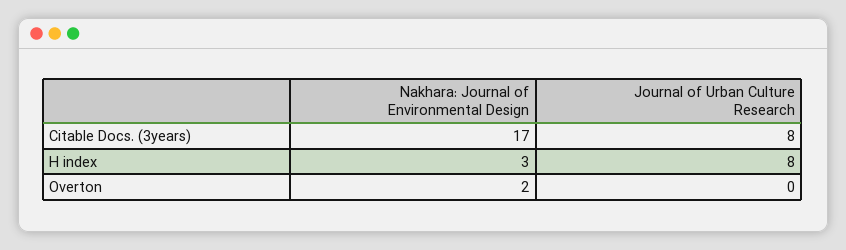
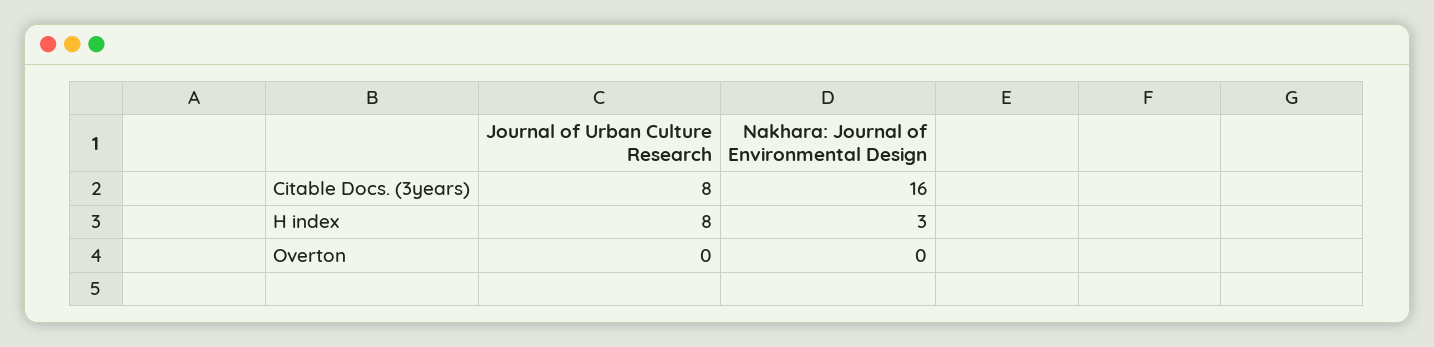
Nakhara: Journal of Environmental Design, Citable Docs. (3years): 17 -> 16
Nakhara: Journal of Environmental Design, Overton: 2 -> 0

